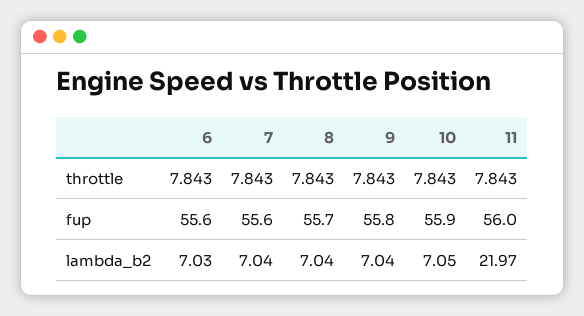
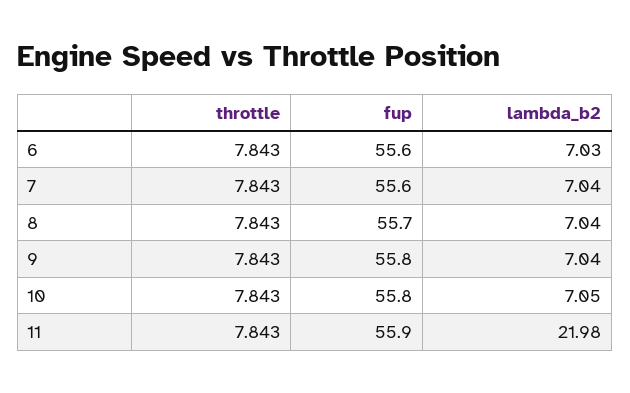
10, fup: 55.9 -> 55.8
11, fup: 56 -> 55.9
11, lambda_b2: 21.97 -> 21.98

